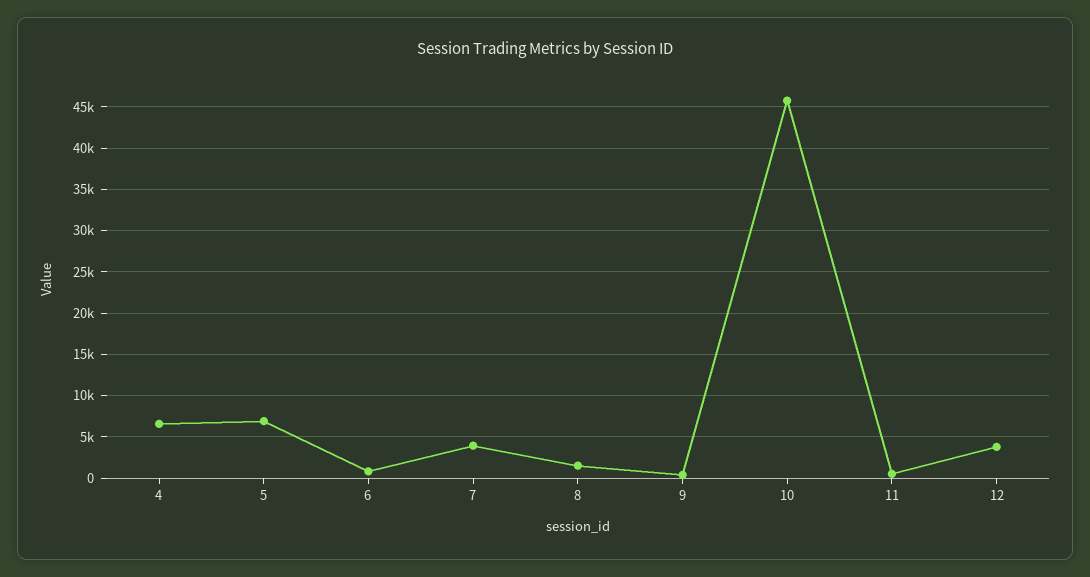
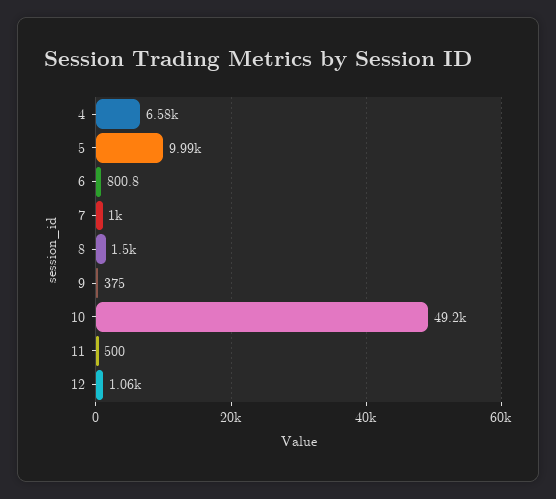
5: 7000 -> 9990
7: 4000 -> 1000
10: 46000 -> 49200
12: 4000 -> 1060

